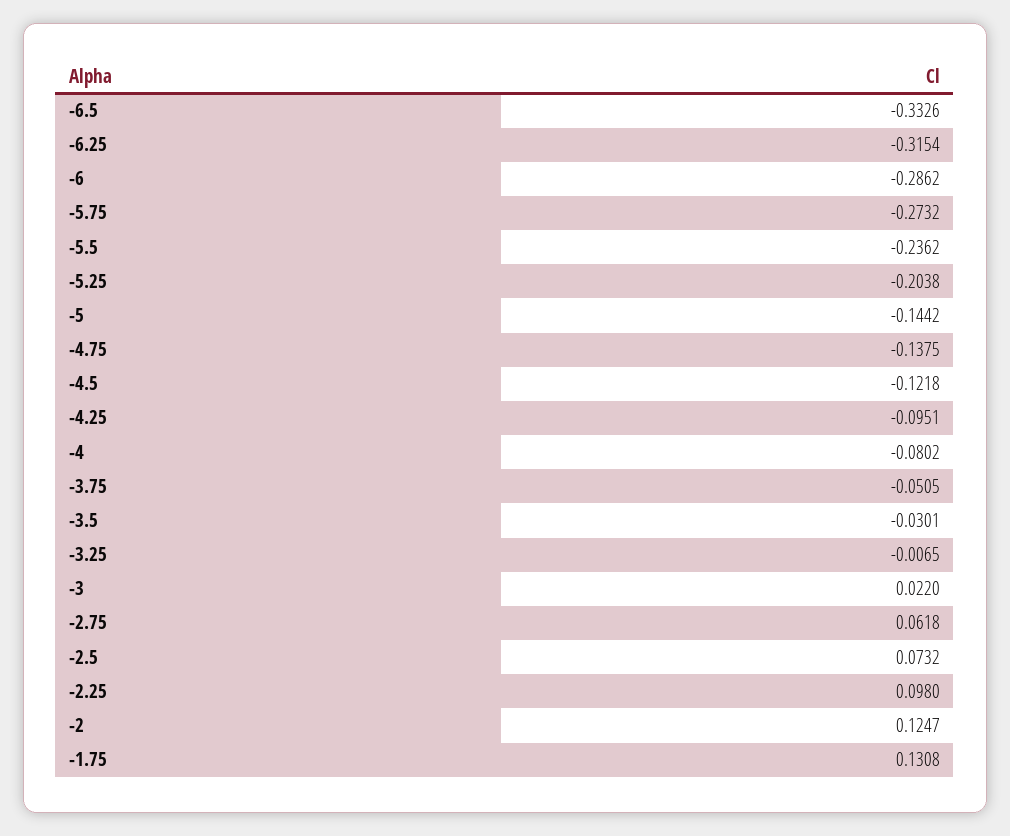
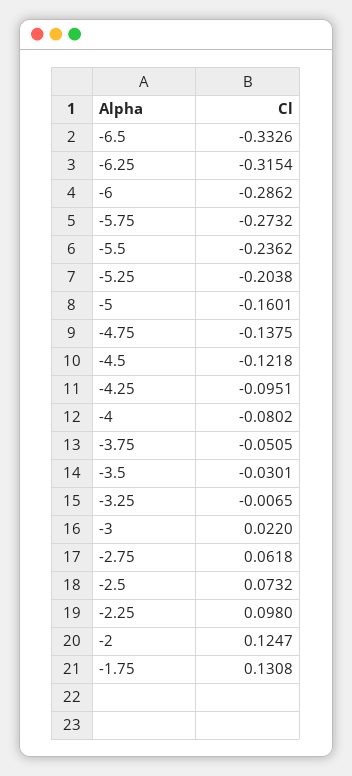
-5: -0.1442 -> -0.1601

